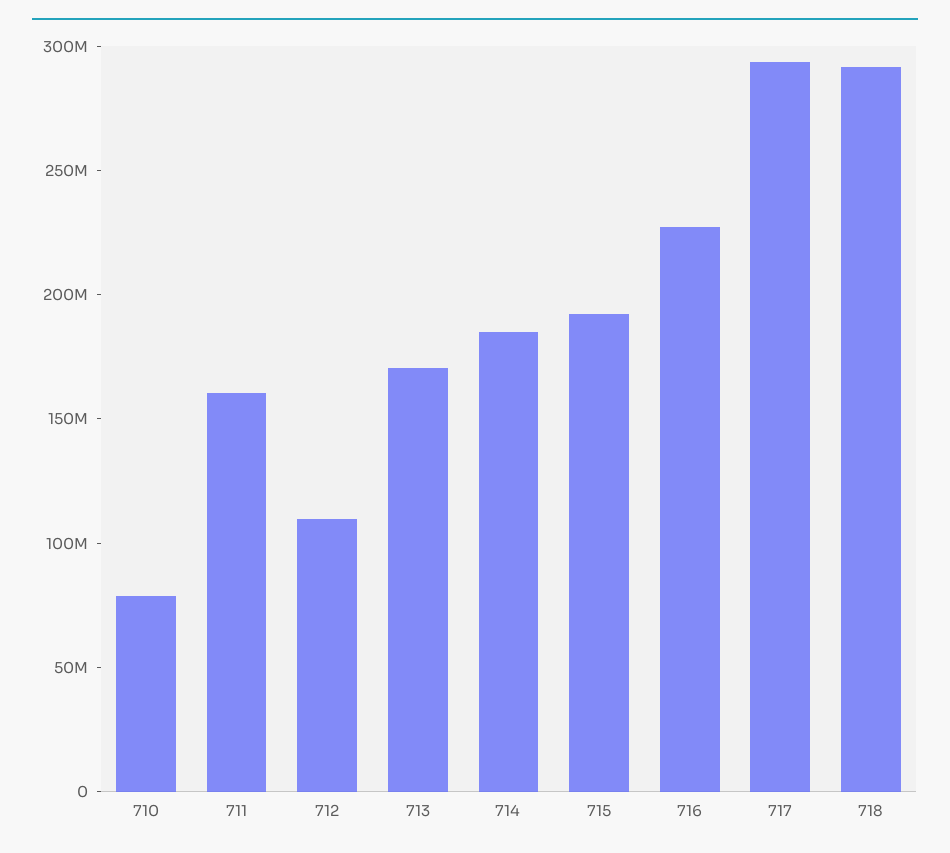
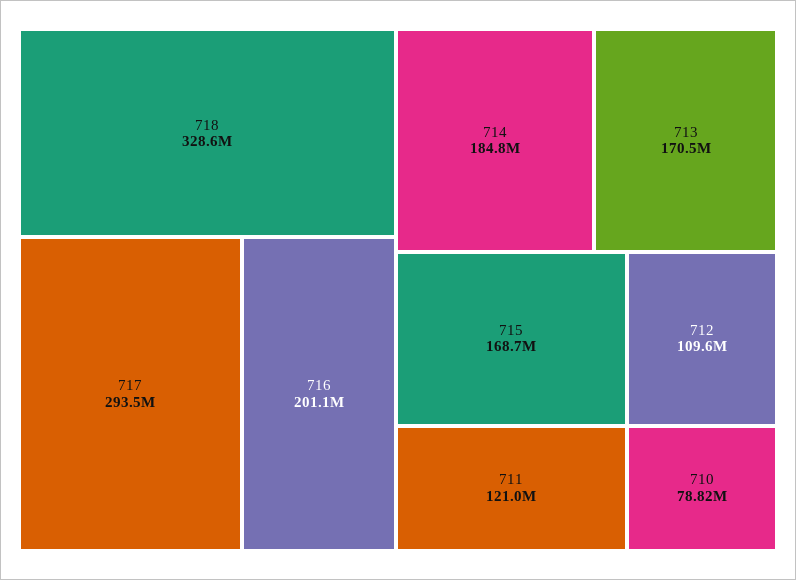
711: 160000000 -> 121000000
715: 190000000 -> 168700000
716: 230000000 -> 201100000
718: 290000000 -> 328600000

